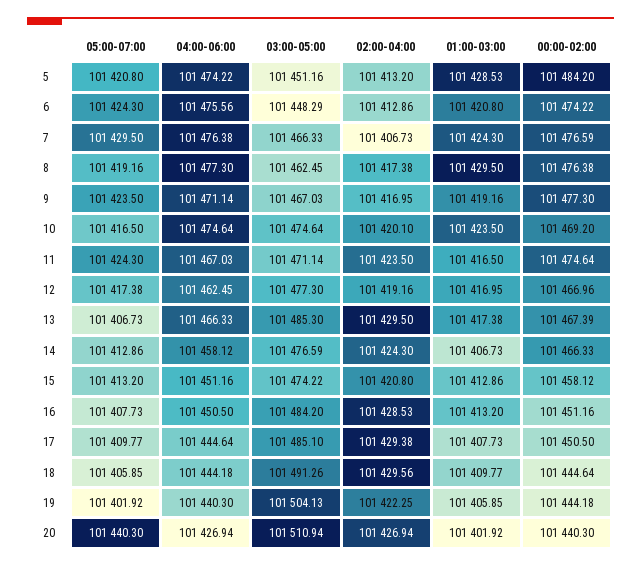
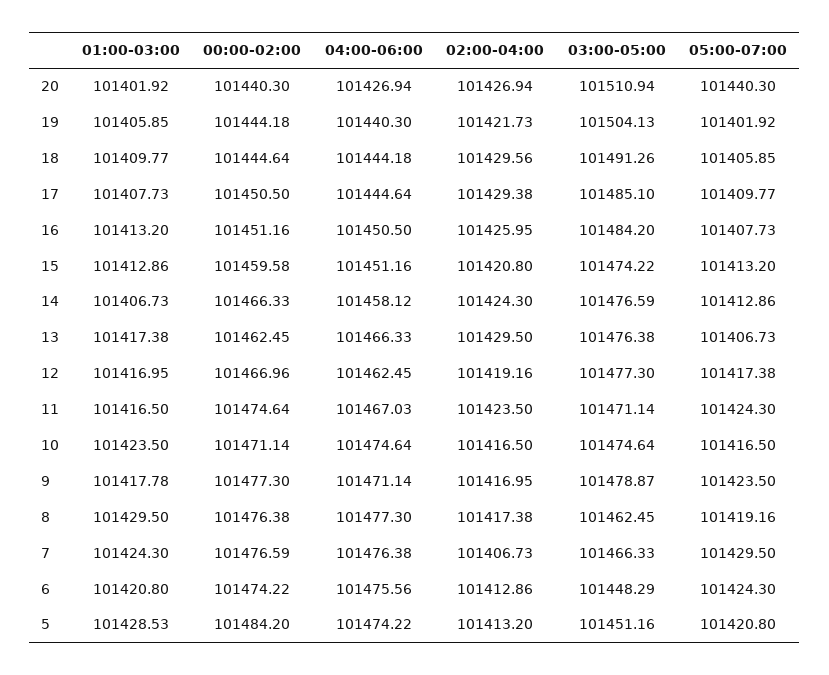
03:00-05:00, 9: 101467.03 -> 101478.87
01:00-03:00, 9: 101419.16 -> 101417.78
02:00-04:00, 10: 101420.1 -> 101416.5
00:00-02:00, 10: 101469.2 -> 101471.14
03:00-05:00, 13: 101485.3 -> 101476.38
00:00-02:00, 13: 101467.39 -> 101462.45
00:00-02:00, 15: 101458.12 -> 101459.58
02:00-04:00, 16: 101428.53 -> 101425.95
02:00-04:00, 19: 101422.25 -> 101421.73

